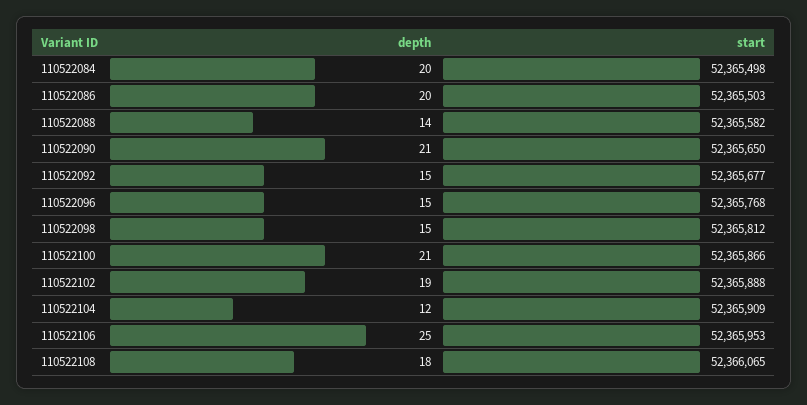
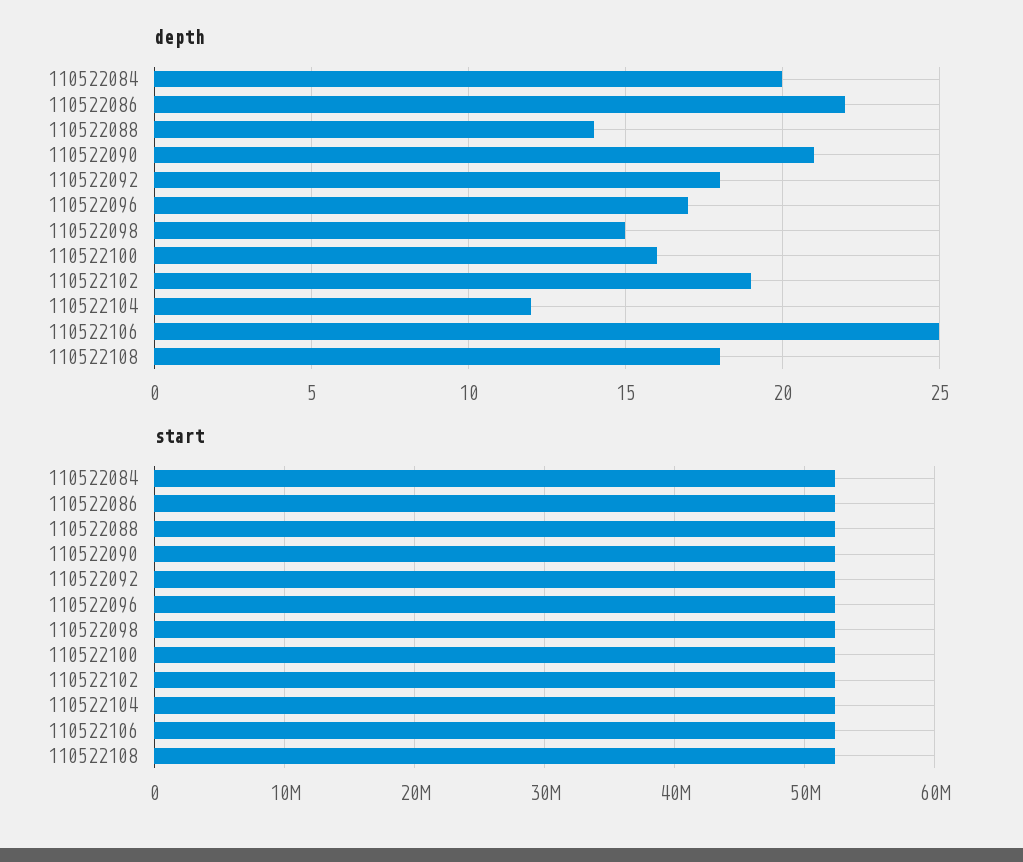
depth, 110522086: 20 -> 22
depth, 110522092: 15 -> 18
depth, 110522096: 15 -> 17
depth, 110522100: 21 -> 16

